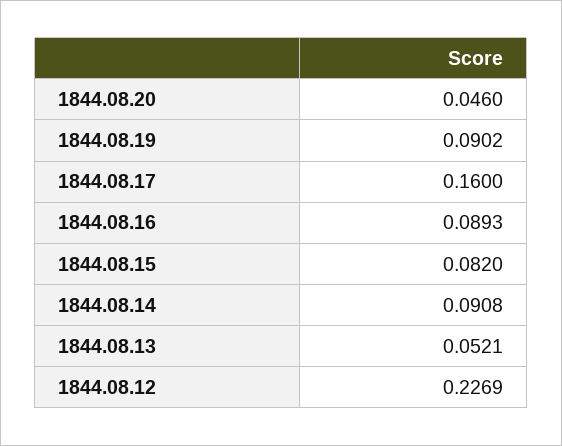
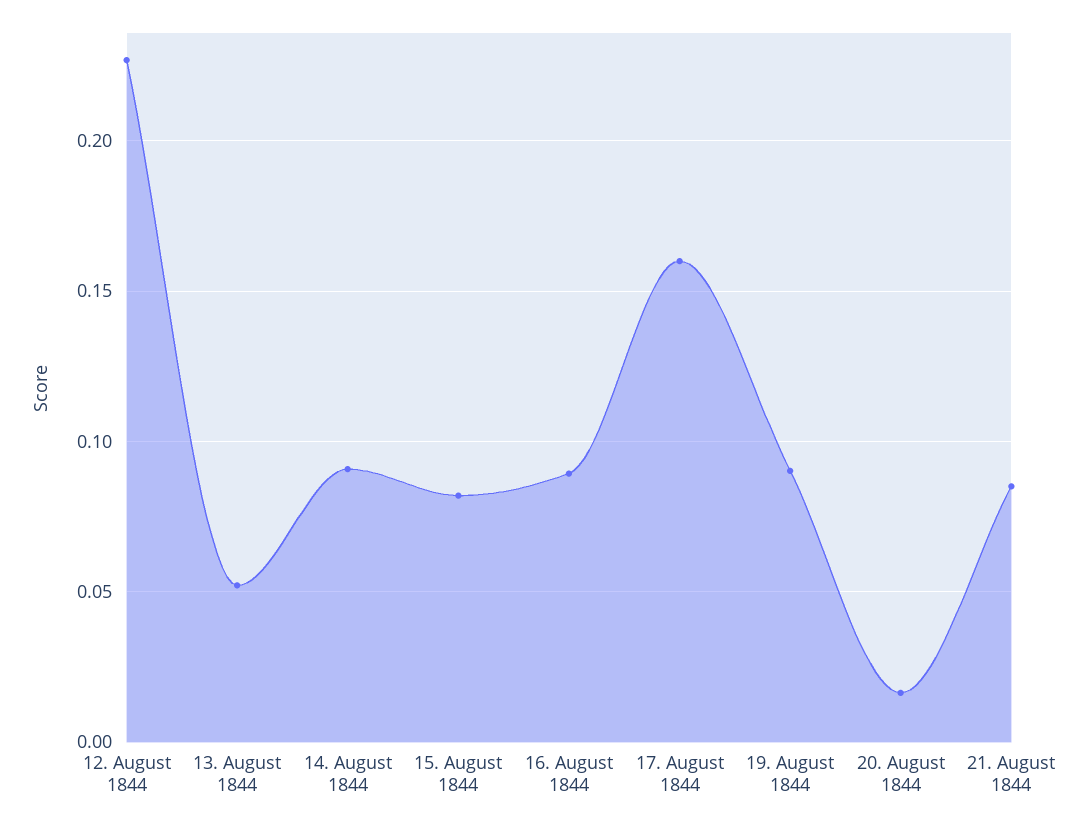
1844.08.20: 0.046 -> 0.015
21. August 1844: none -> 0.085

